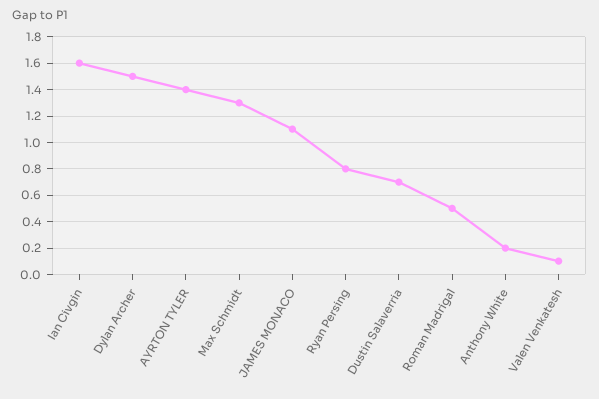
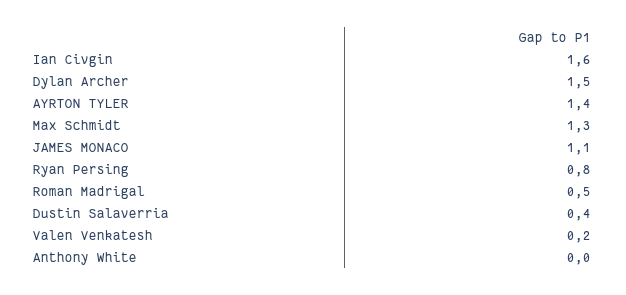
Dustin Salaverria: 0.7 -> 0.4
Anthony White: 0.2 -> 0
Valen Venkatesh: 0.1 -> 0.2

